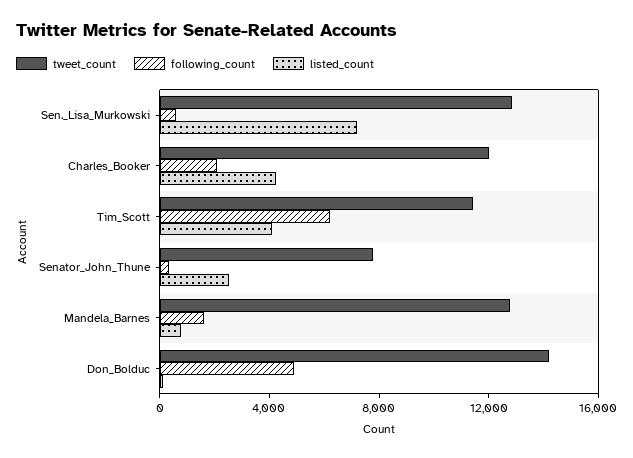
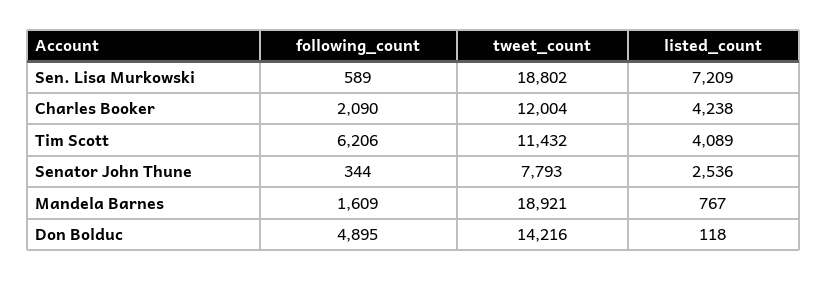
tweet_count, Sen._Lisa_Murkowski: 13000 -> 18802
tweet_count, Mandela_Barnes: 13000 -> 18921

